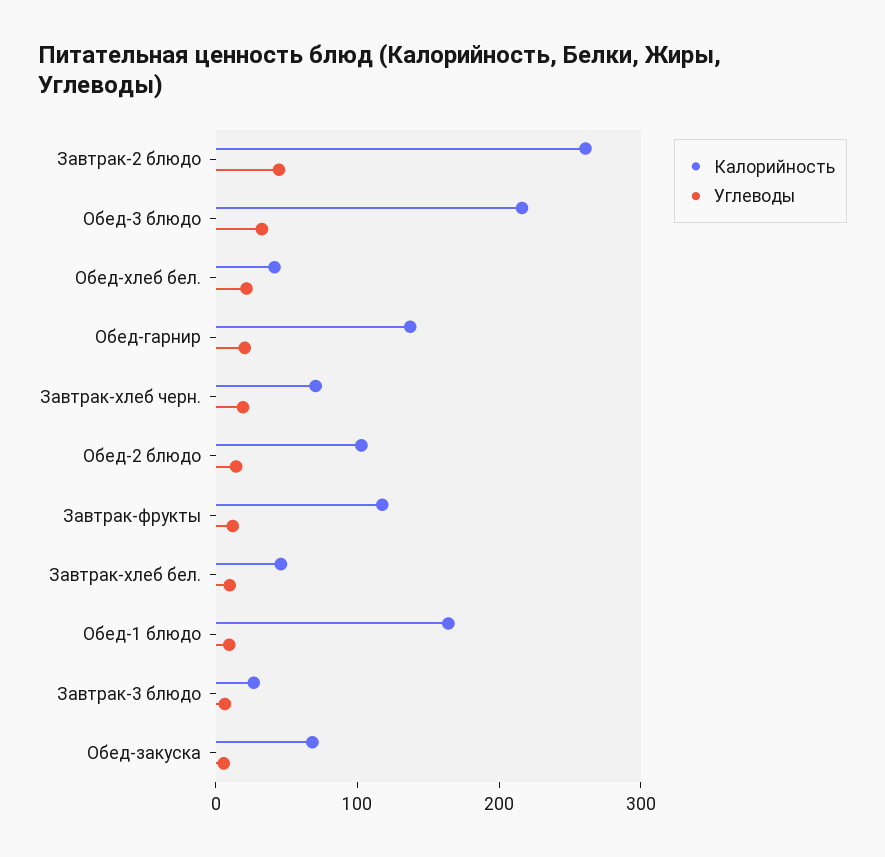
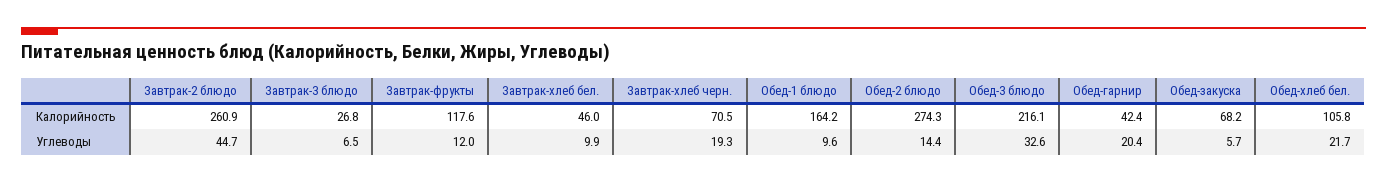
Калорийность, Обед-хлеб бел.: 40 -> 105.8
Калорийность, Обед-гарнир: 140 -> 42.4
Калорийность, Обед-2 блюдо: 100 -> 274.3

